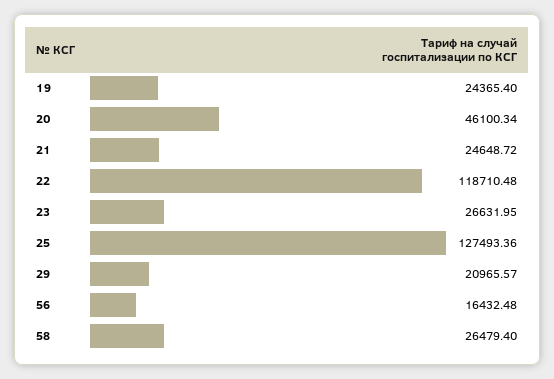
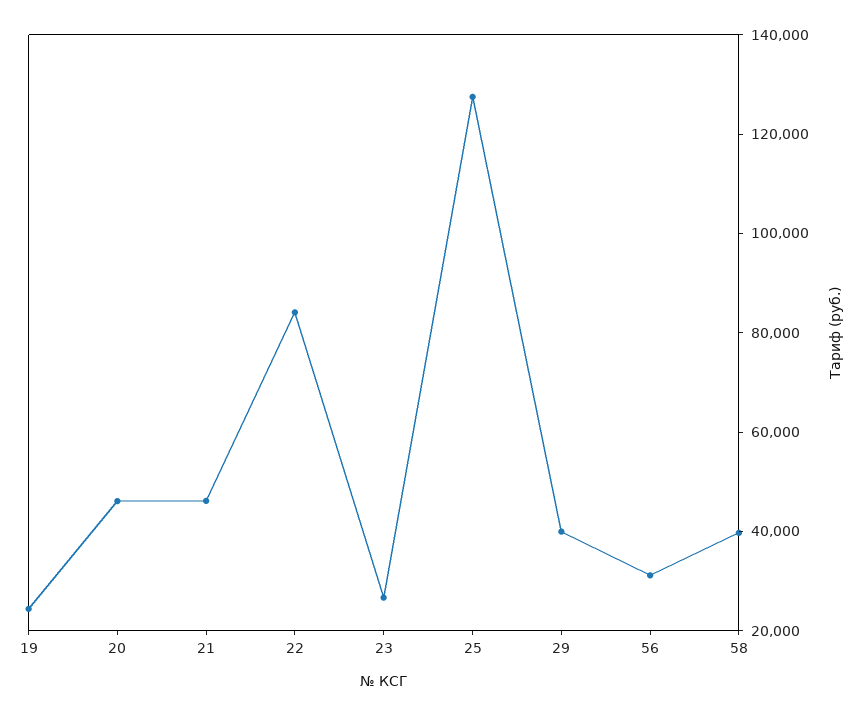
21: 24648.72 -> 45000
22: 118710.48 -> 85000
29: 20965.57 -> 40000
56: 16432.48 -> 30000
58: 26479.4 -> 40000

